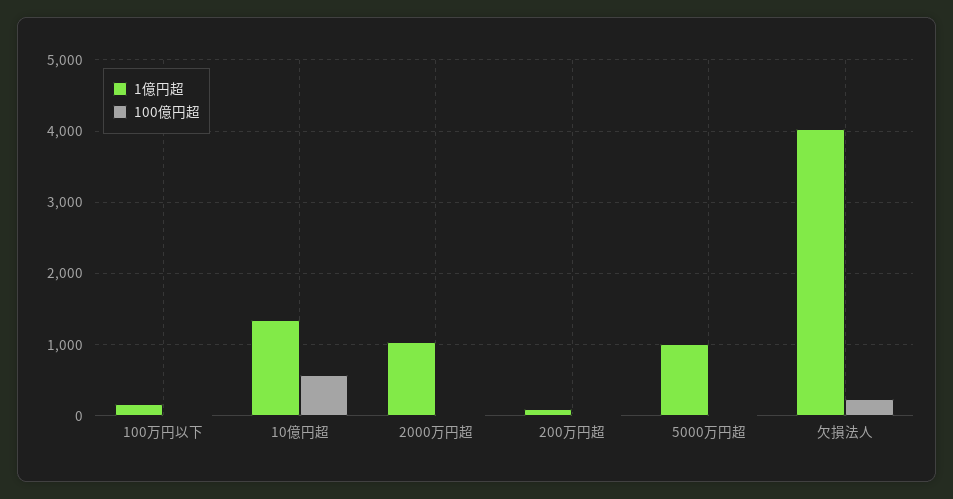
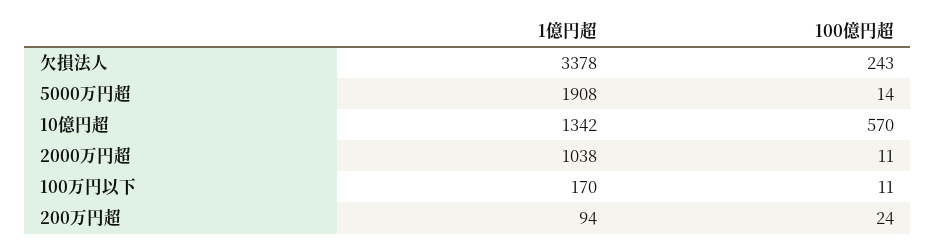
1億円超, 5000万円超: 1000 -> 1908
1億円超, 欠損法人: 4000 -> 3378

